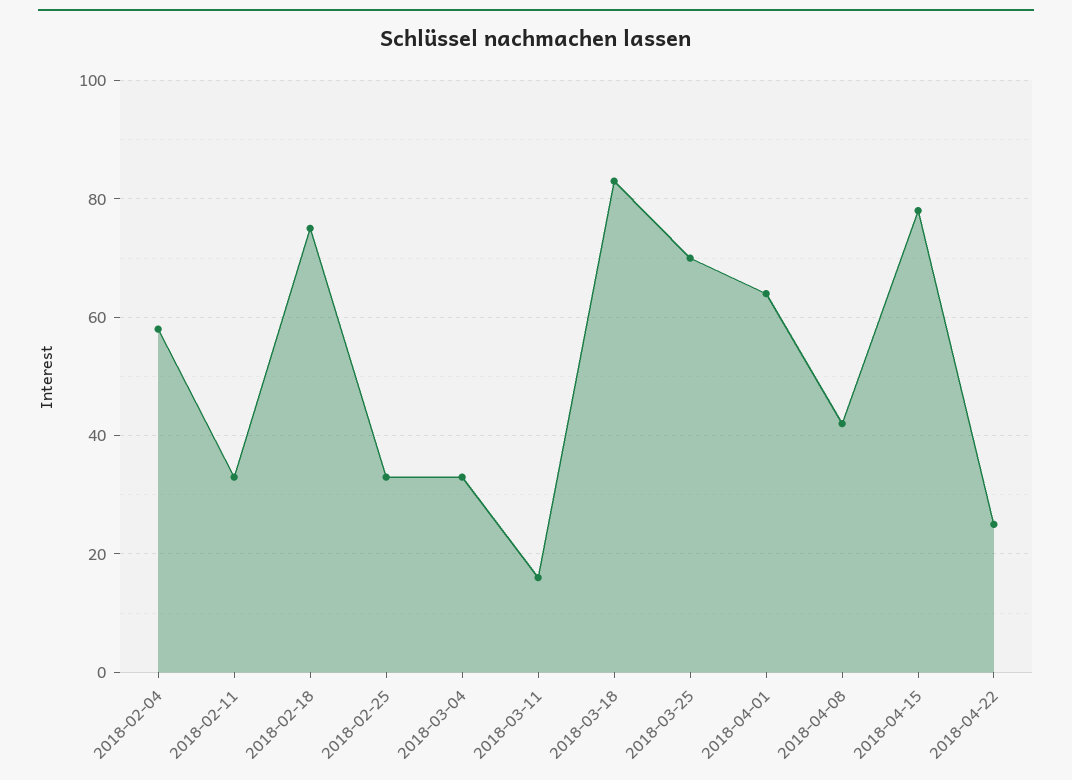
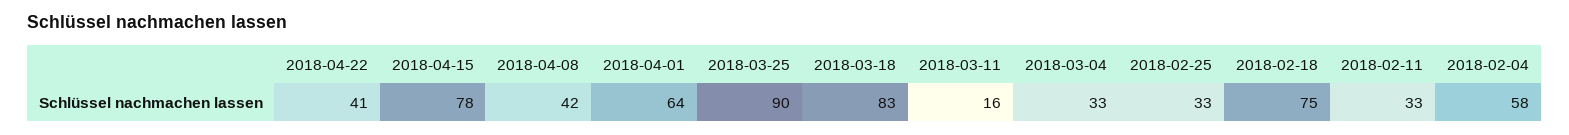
2018-03-25: 70 -> 90
2018-04-22: 25 -> 41

